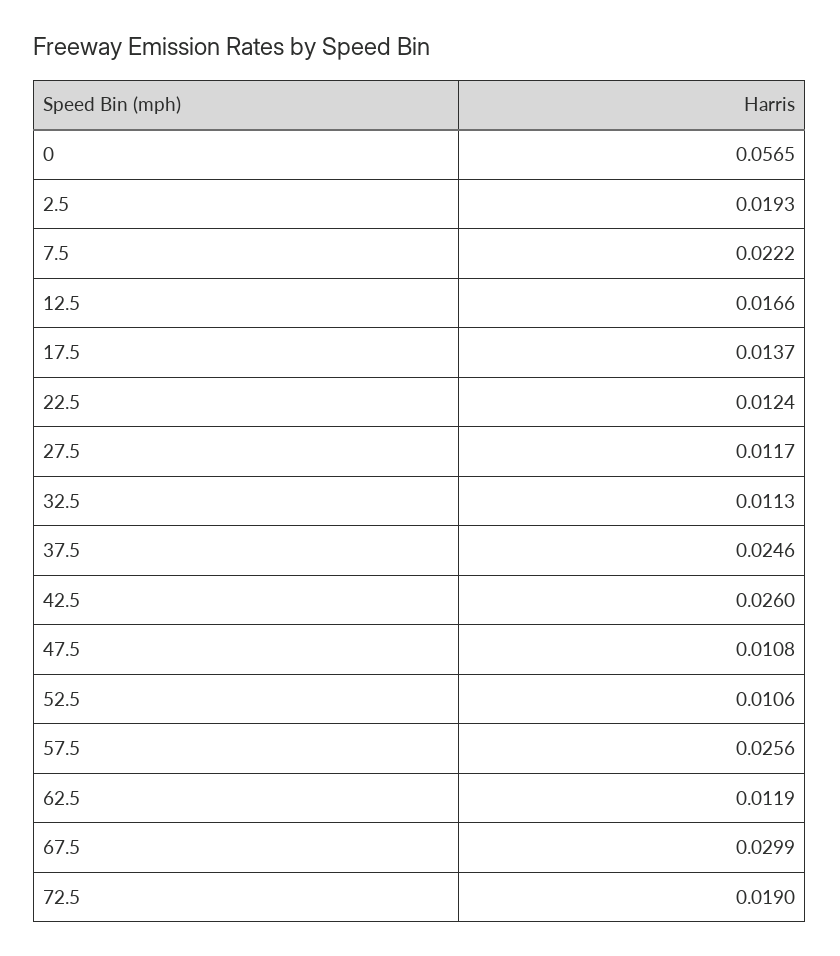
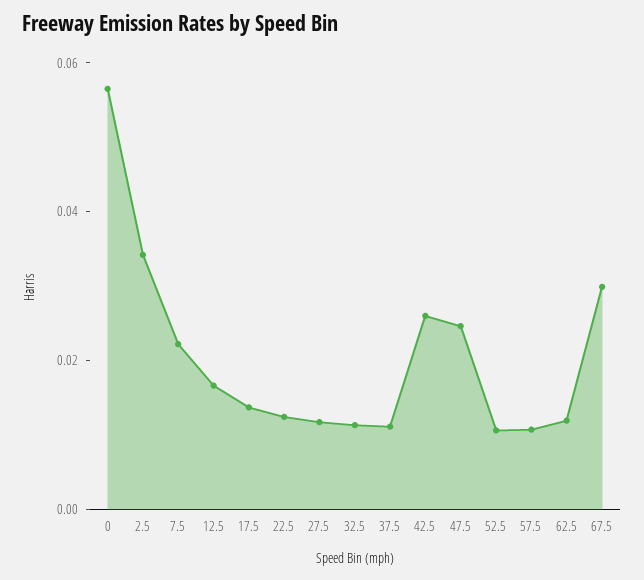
2.5: 0.0193 -> 0.035
37.5: 0.0246 -> 0.01
47.5: 0.0108 -> 0.025
57.5: 0.0256 -> 0.01
72.5: 0.019 -> none

